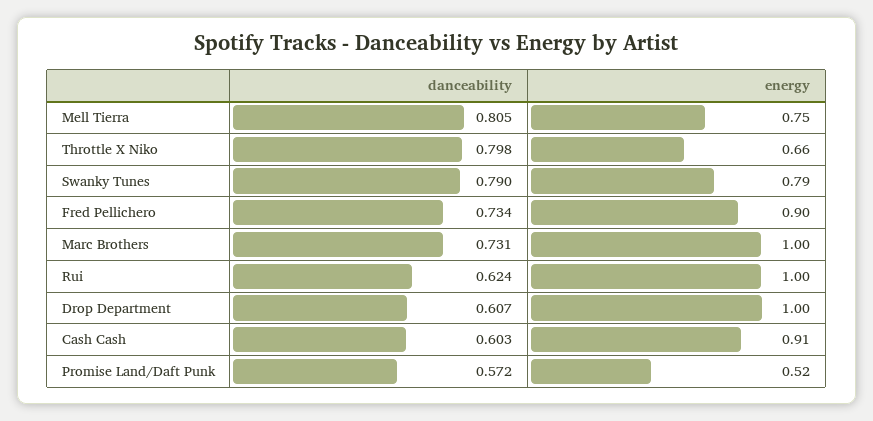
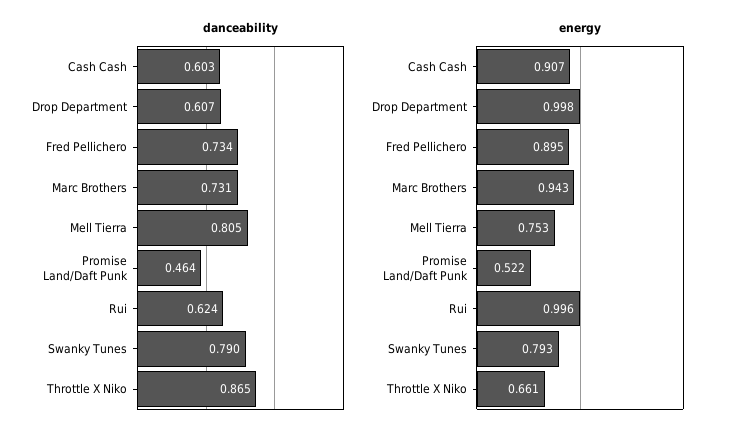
danceability, Throttle X Niko: 0.798 -> 0.865
energy, Marc Brothers: 1 -> 0.943
danceability, Promise Land/Daft Punk: 0.572 -> 0.464

